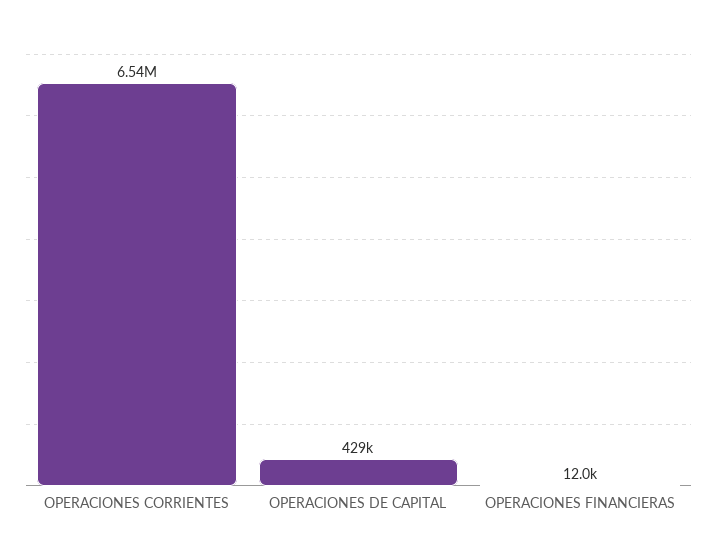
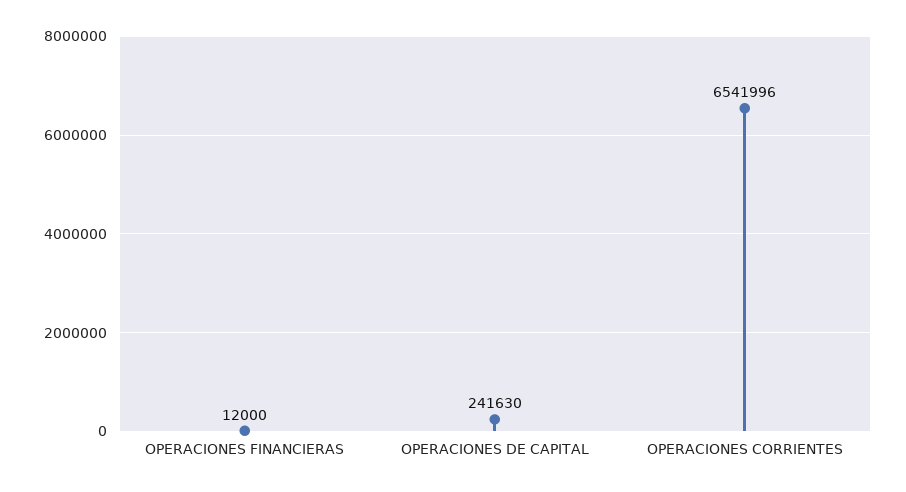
OPERACIONES DE CAPITAL: 429000 -> 241630

